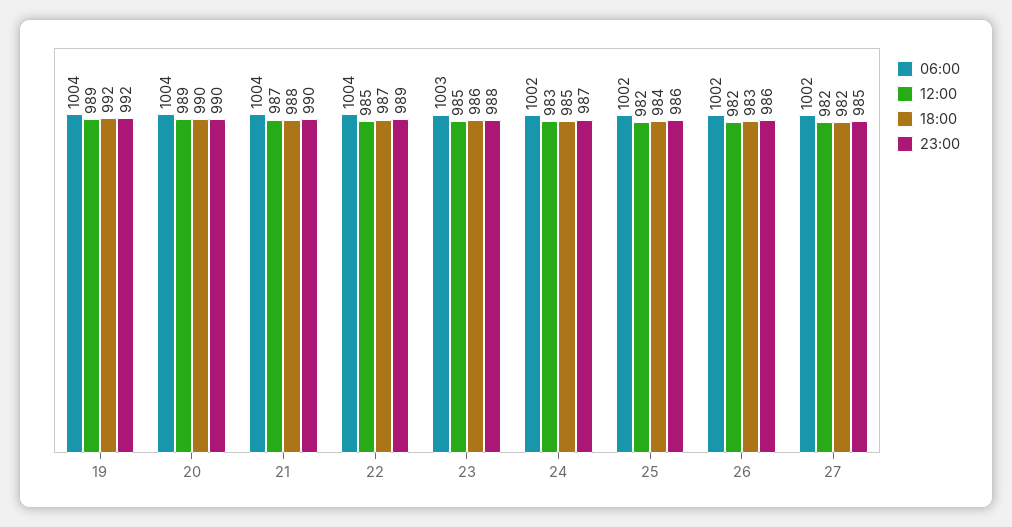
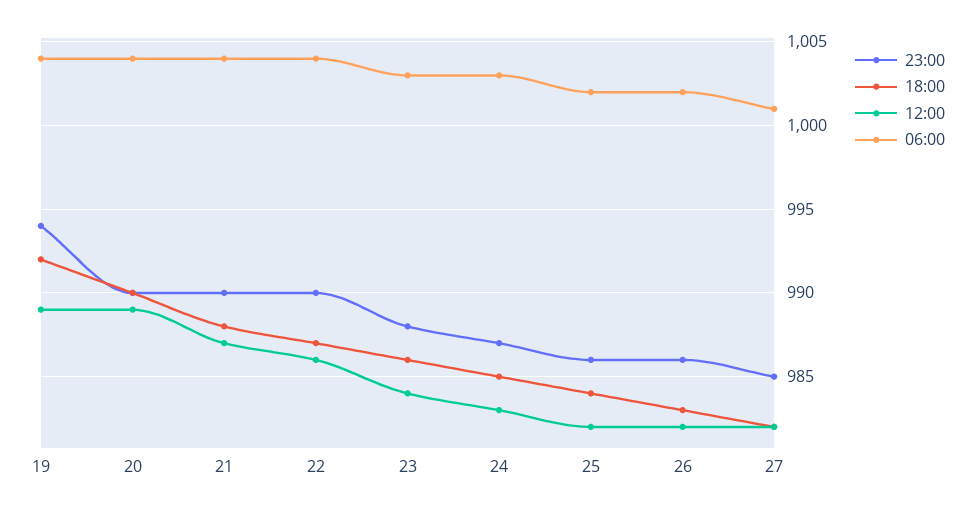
23:00, 19: 992 -> 994
12:00, 22: 985 -> 986
23:00, 22: 989 -> 990
12:00, 23: 985 -> 984
06:00, 24: 1002 -> 1003
06:00, 27: 1002 -> 1001

